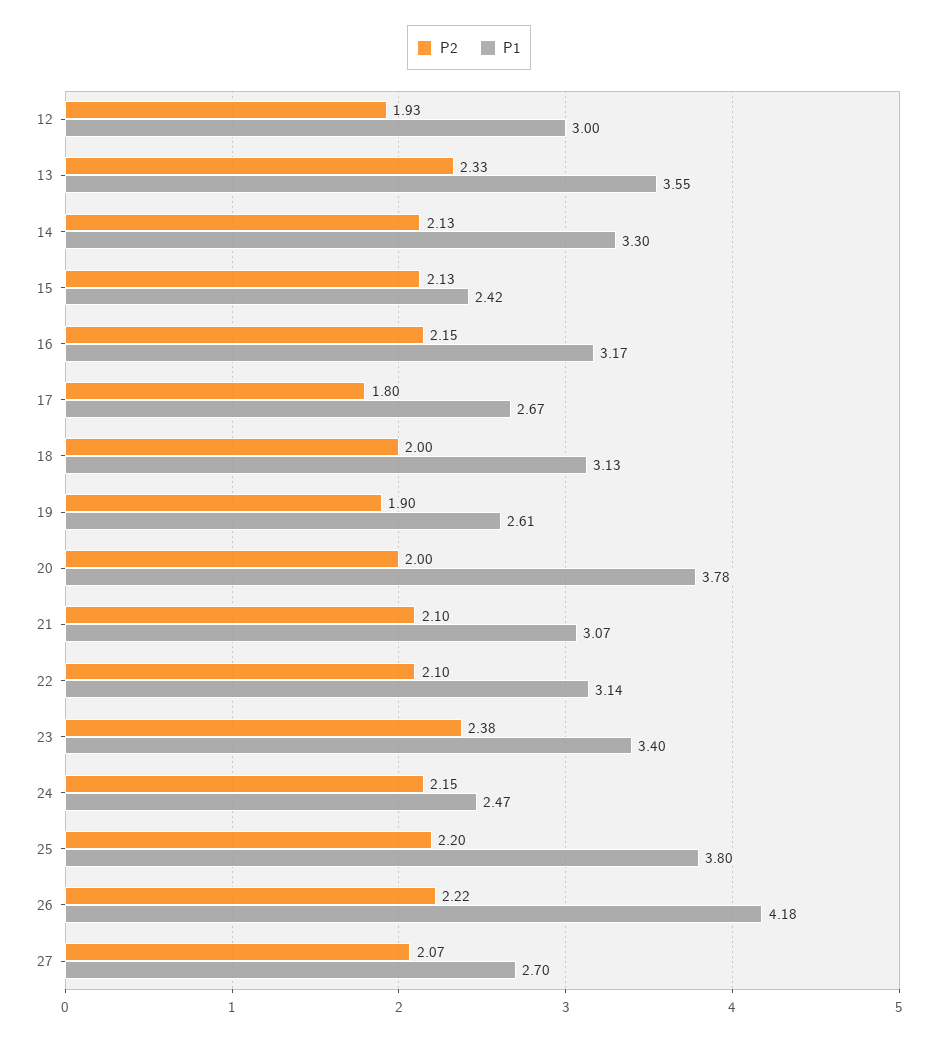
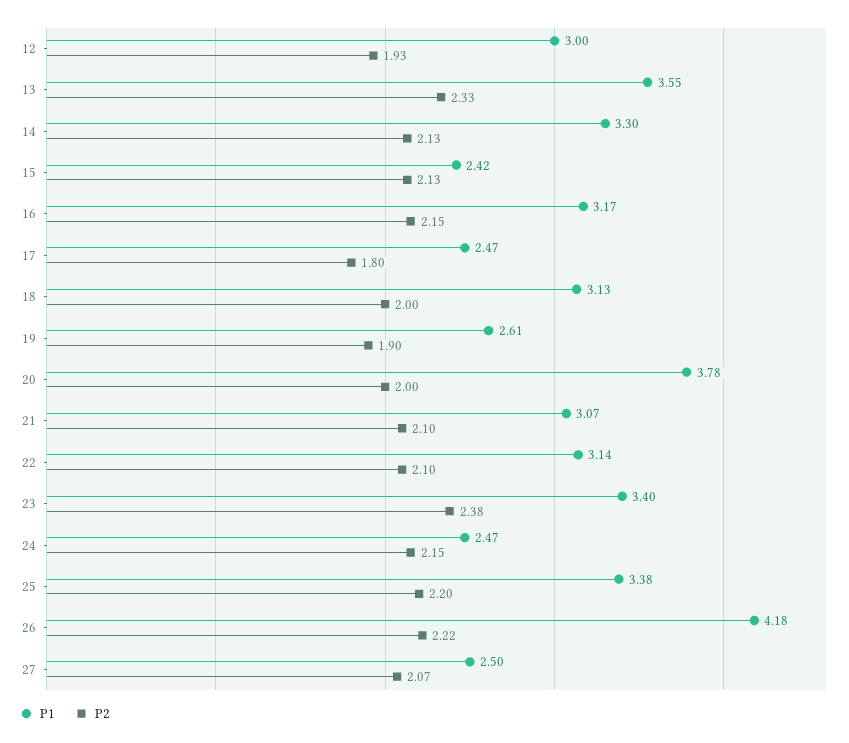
P1, 17: 2.67 -> 2.47
P1, 25: 3.8 -> 3.38
P1, 27: 2.7 -> 2.5

